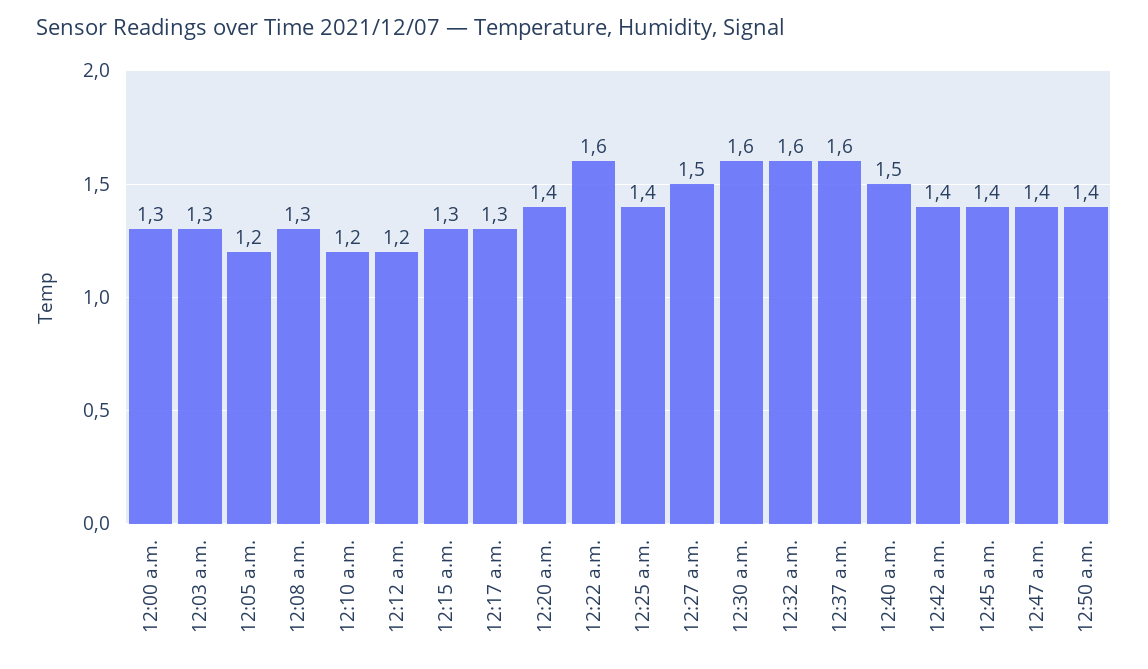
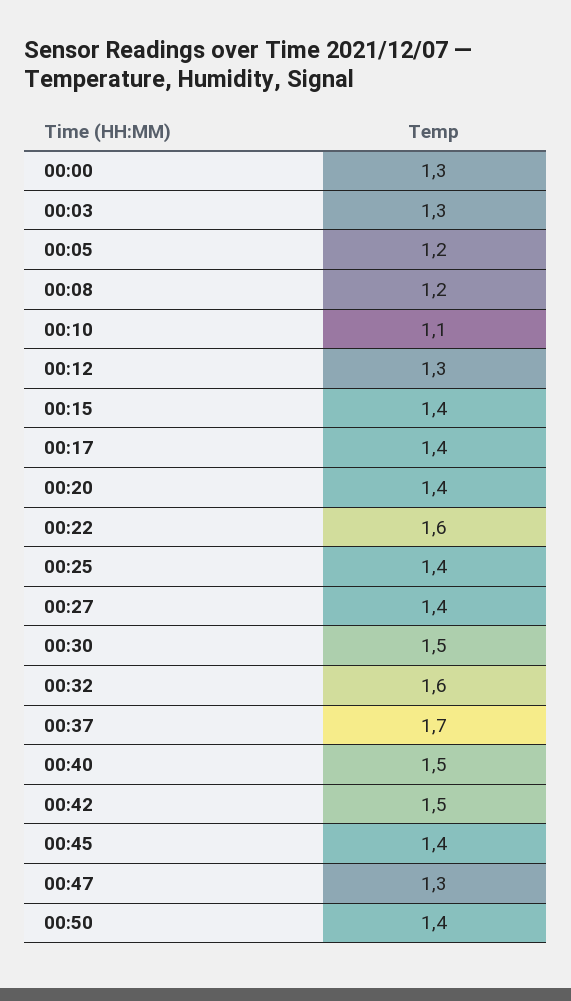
12:08 a.m.: 1.3 -> 1.2
12:10 a.m.: 1.2 -> 1.1
12:12 a.m.: 1.2 -> 1.3
12:15 a.m.: 1.3 -> 1.4
12:17 a.m.: 1.3 -> 1.4
12:27 a.m.: 1.5 -> 1.4
12:30 a.m.: 1.6 -> 1.5
12:37 a.m.: 1.6 -> 1.7
12:42 a.m.: 1.4 -> 1.5
12:47 a.m.: 1.4 -> 1.3

